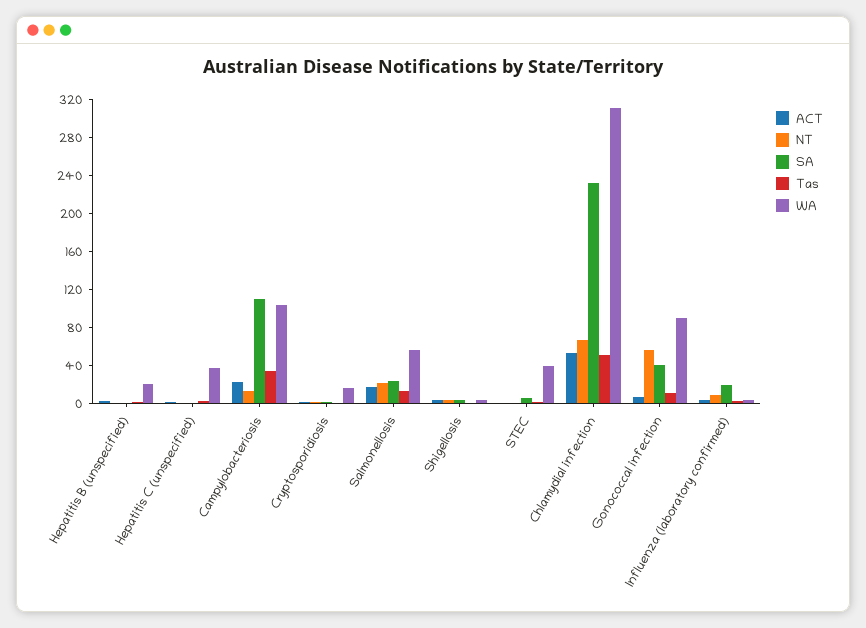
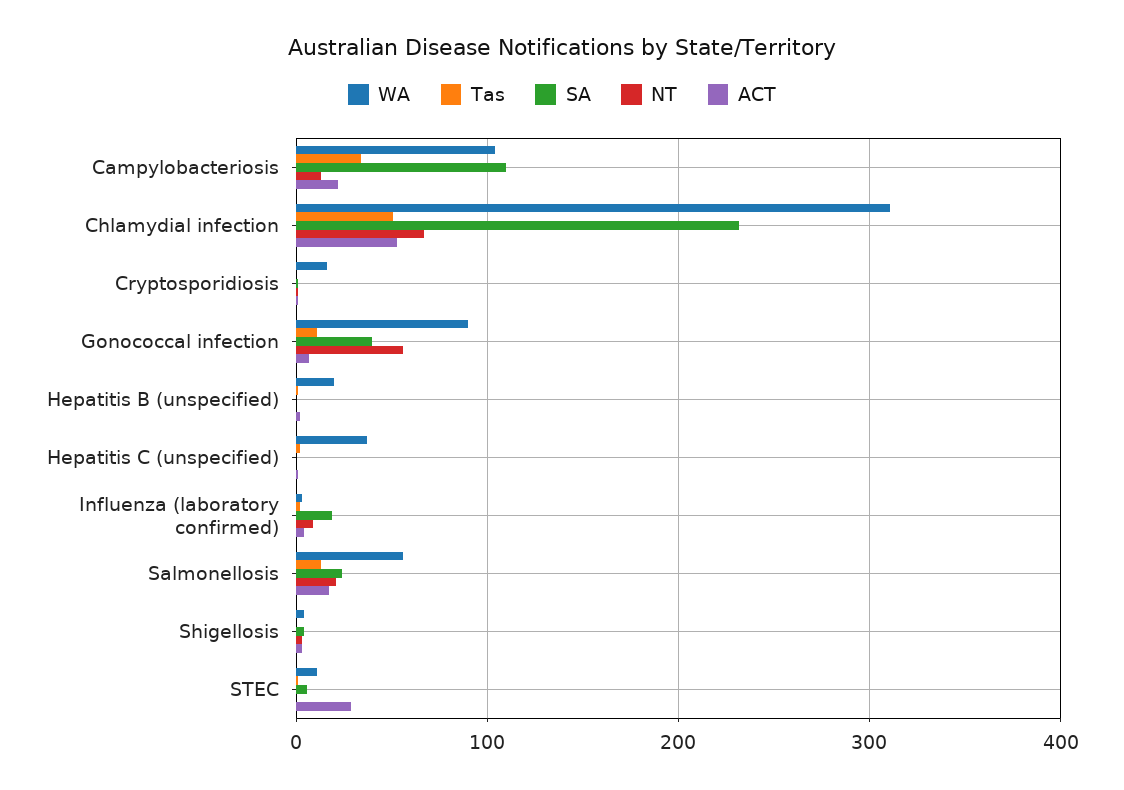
ACT, STEC: 0 -> 30
WA, STEC: 40 -> 10

